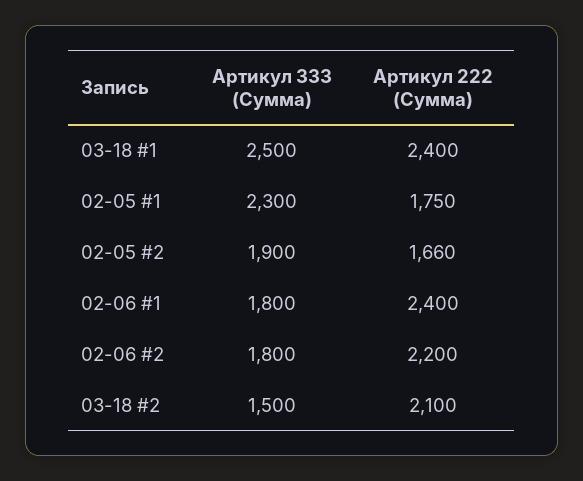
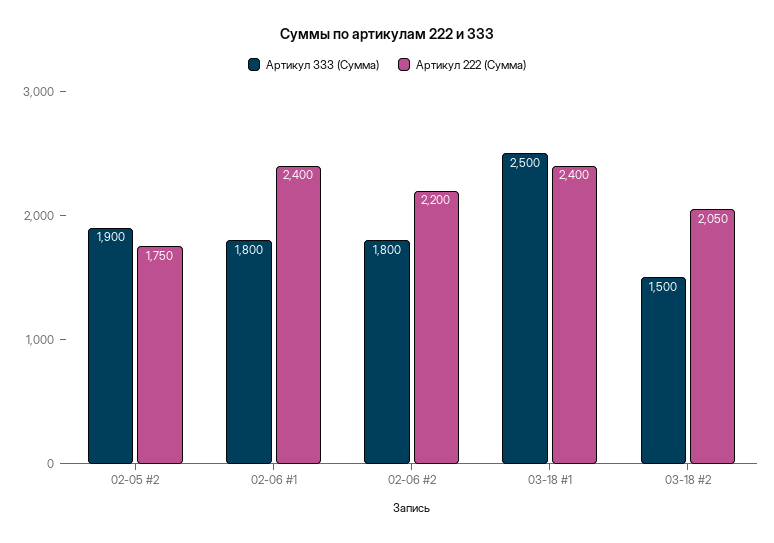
Артикул 333 (Сумма), 02-05 #1: 2300 -> none
Артикул 222 (Сумма), 02-05 #1: 1750 -> none
Артикул 222 (Сумма), 02-05 #2: 1660 -> 1750
Артикул 222 (Сумма), 03-18 #2: 2100 -> 2050

